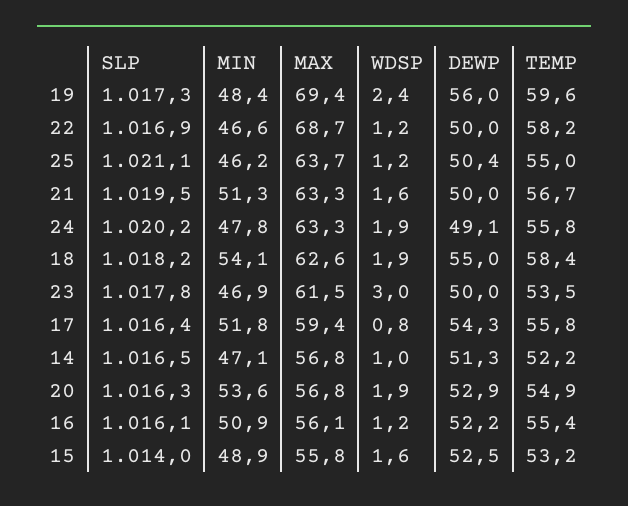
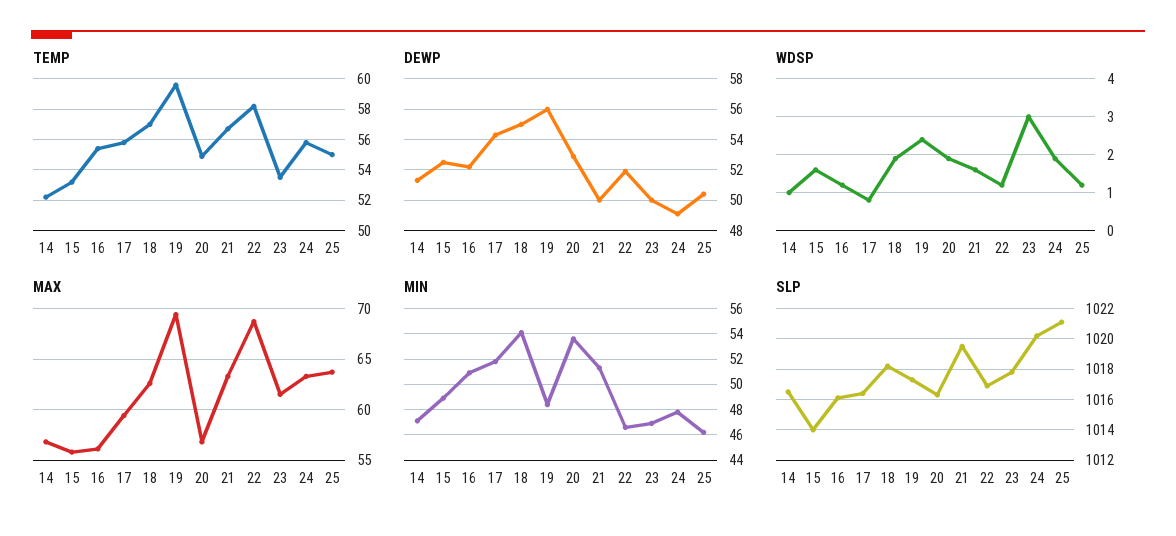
DEWP, 22: 50 -> 52
TEMP, 18: 58.4 -> 57

